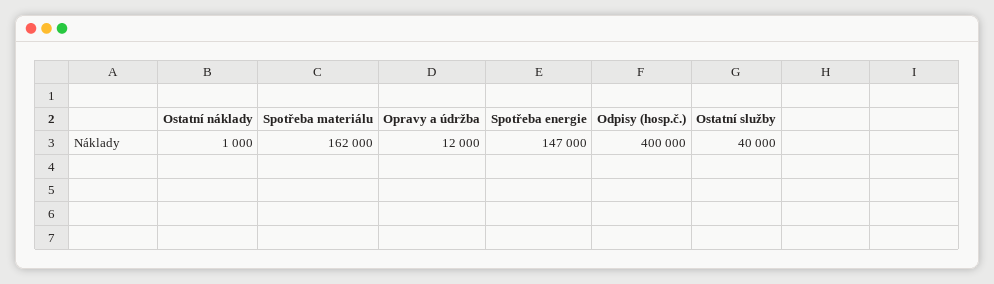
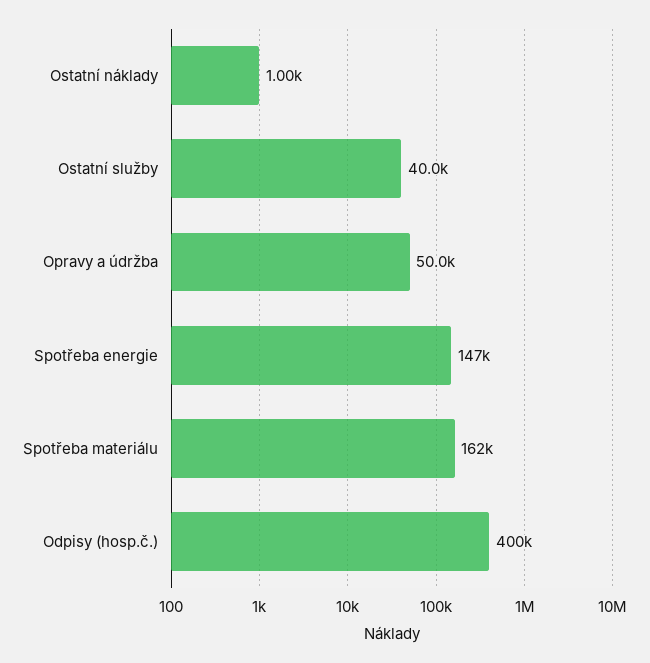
Opravy a údržba: 12000 -> 50000

